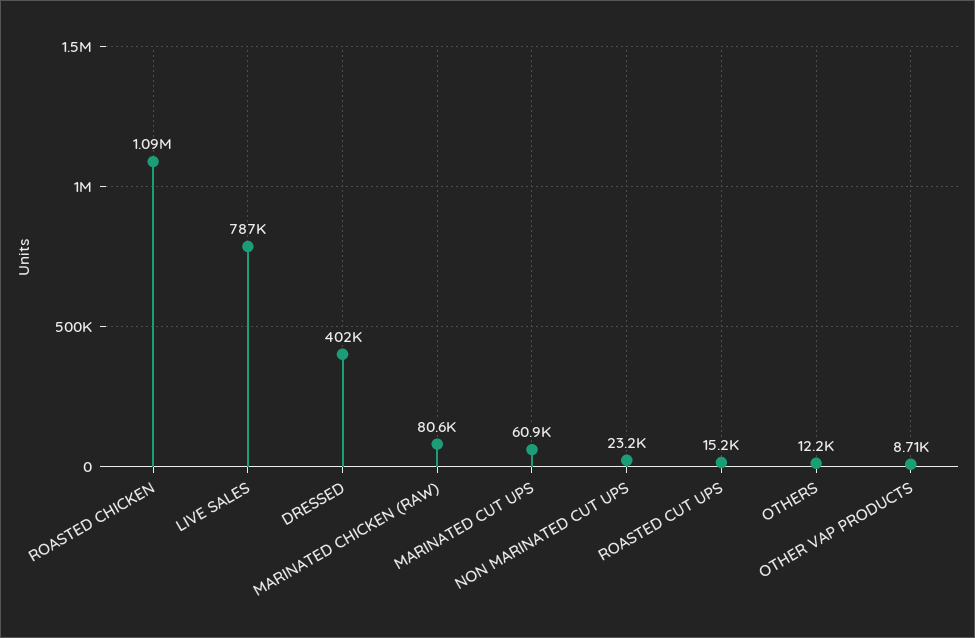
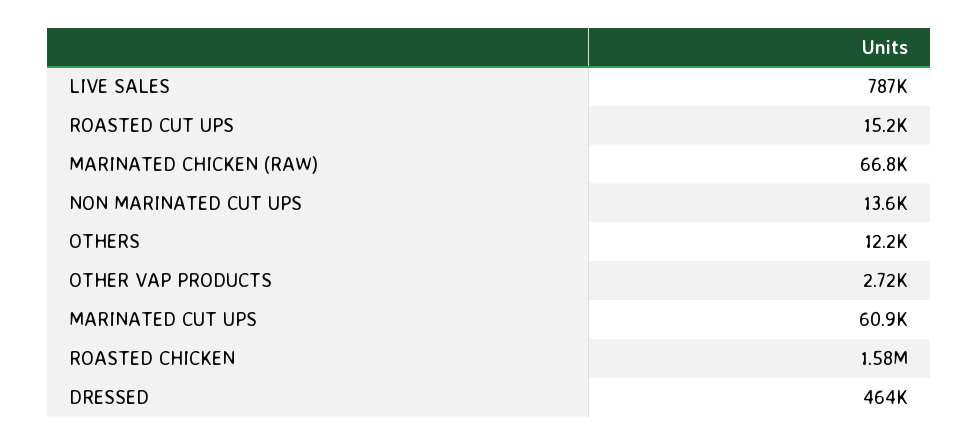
ROASTED CHICKEN: 1090000 -> 1580000
DRESSED: 402000 -> 464000
MARINATED CHICKEN (RAW): 80600 -> 66800
NON MARINATED CUT UPS: 23200 -> 13600
OTHER VAP PRODUCTS: 8710 -> 2720

